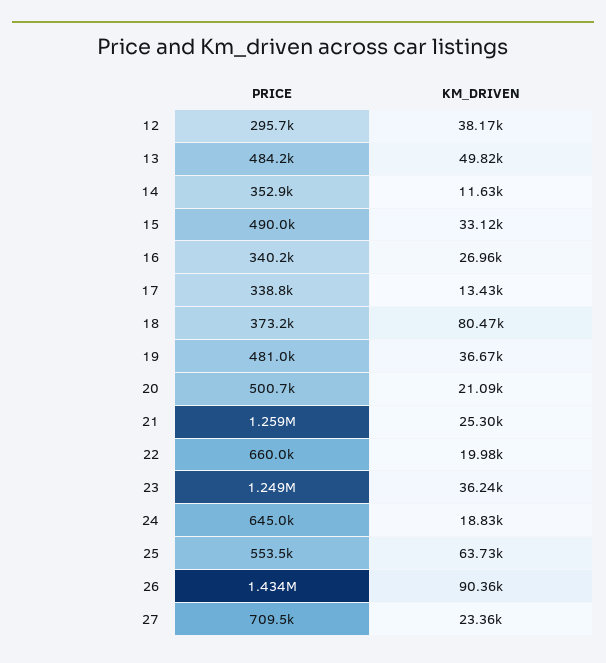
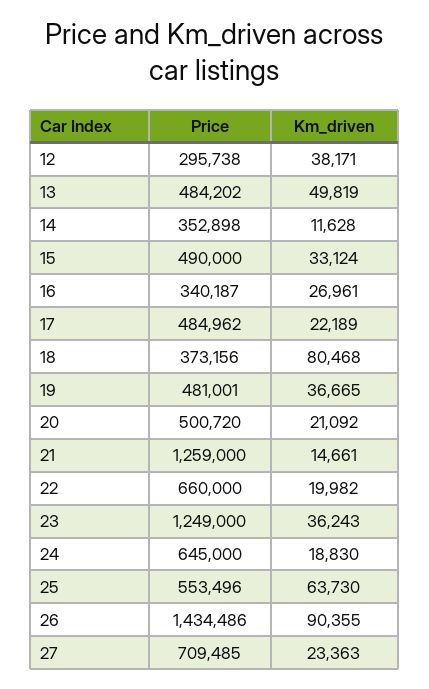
PRICE, 17: 338800 -> 484962
KM_DRIVEN, 17: 13430 -> 22189
KM_DRIVEN, 21: 25300 -> 14661

